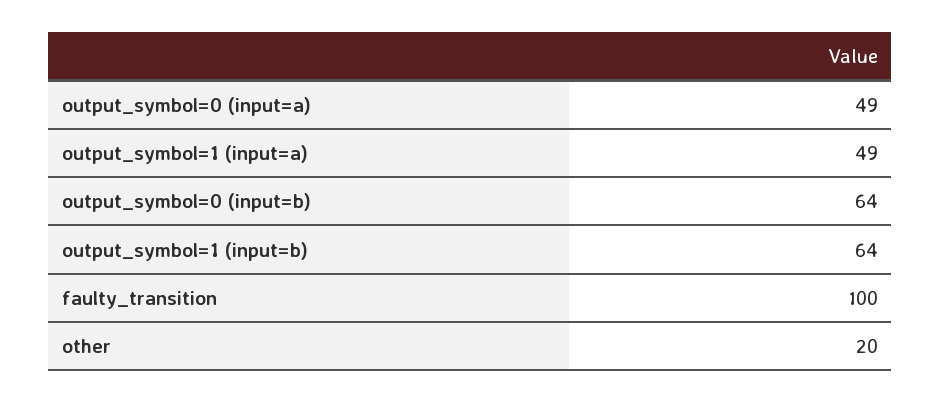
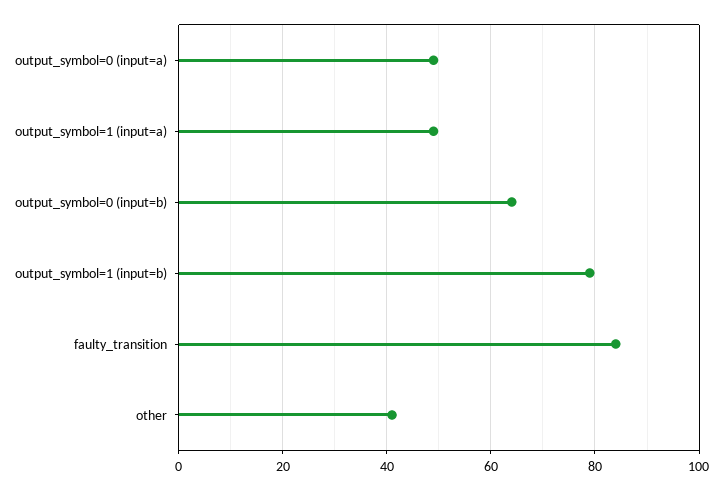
output_symbol=1 (input=b): 64 -> 80
faulty_transition: 100 -> 85
other: 20 -> 40

